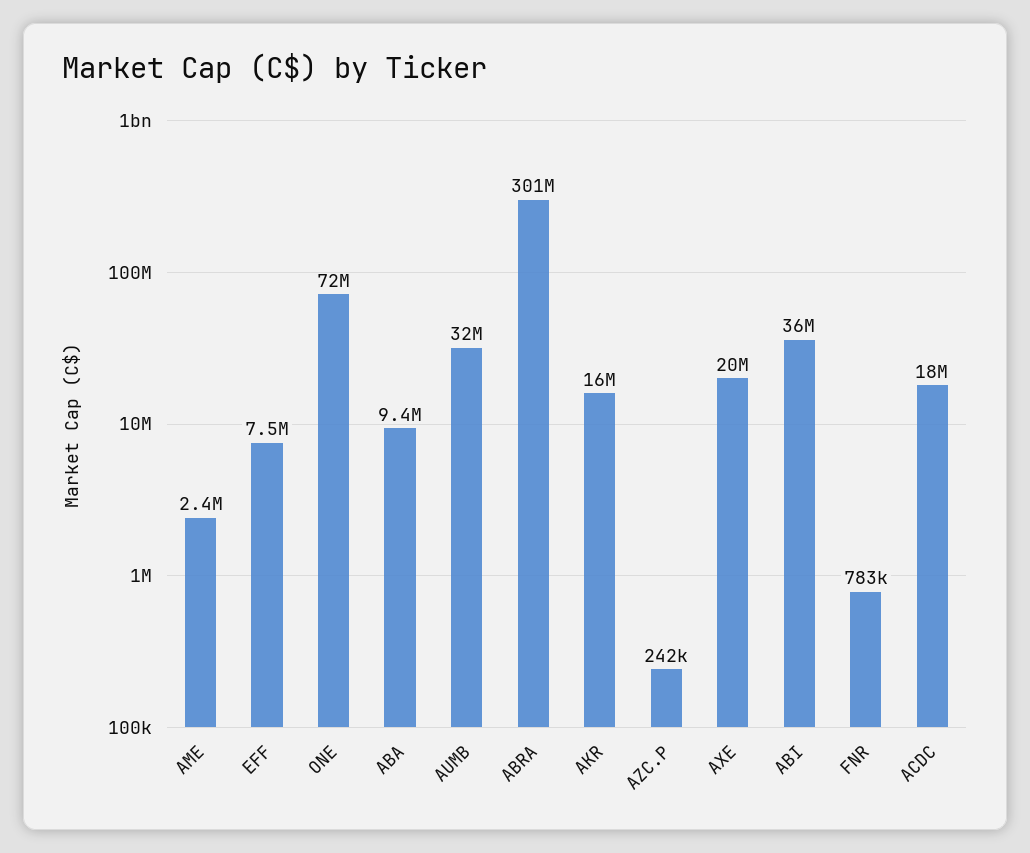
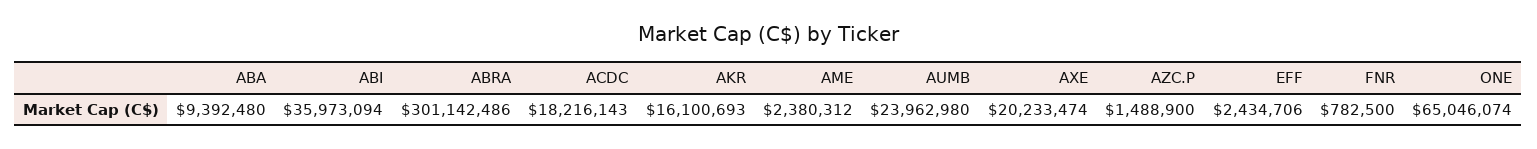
EFF: 7500000 -> 2434706
ONE: 72000000 -> 65046074
AUMB: 32000000 -> 23962980
AZC.P: 242000 -> 1488900

